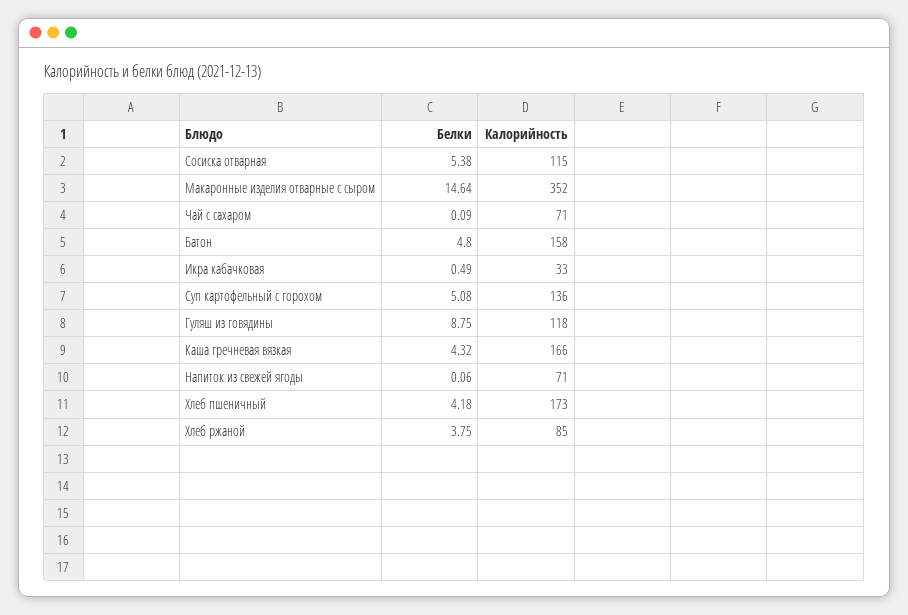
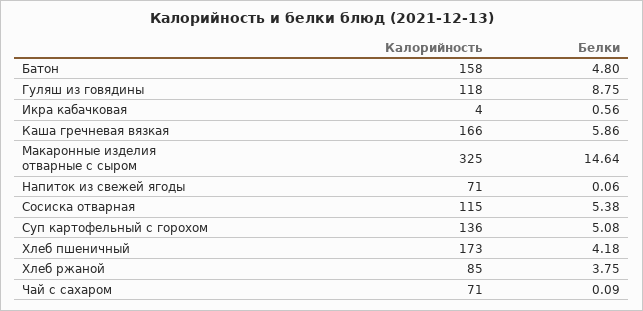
Калорийность, Макаронные изделия отварные с сыром: 352 -> 325
Белки, Икра кабачковая: 0.49 -> 0.56
Калорийность, Икра кабачковая: 33 -> 4
Белки, Каша гречневая вязкая: 4.32 -> 5.86

